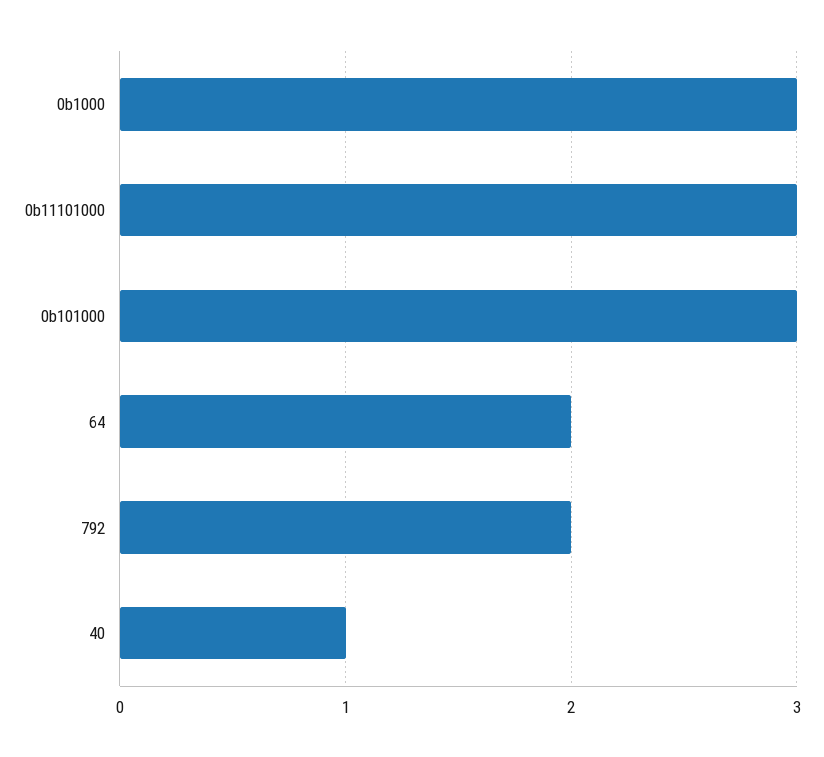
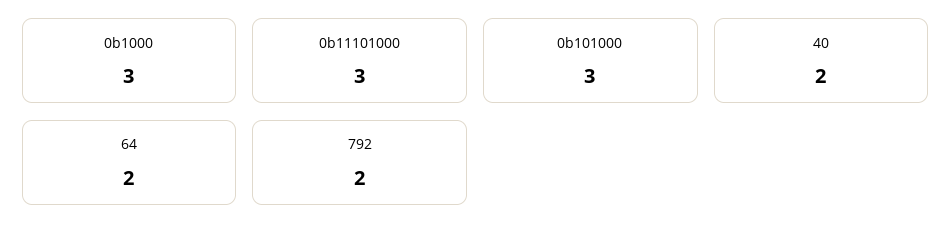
40: 1 -> 2

